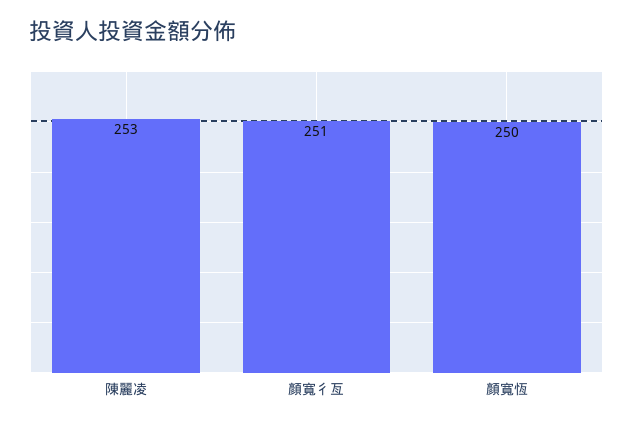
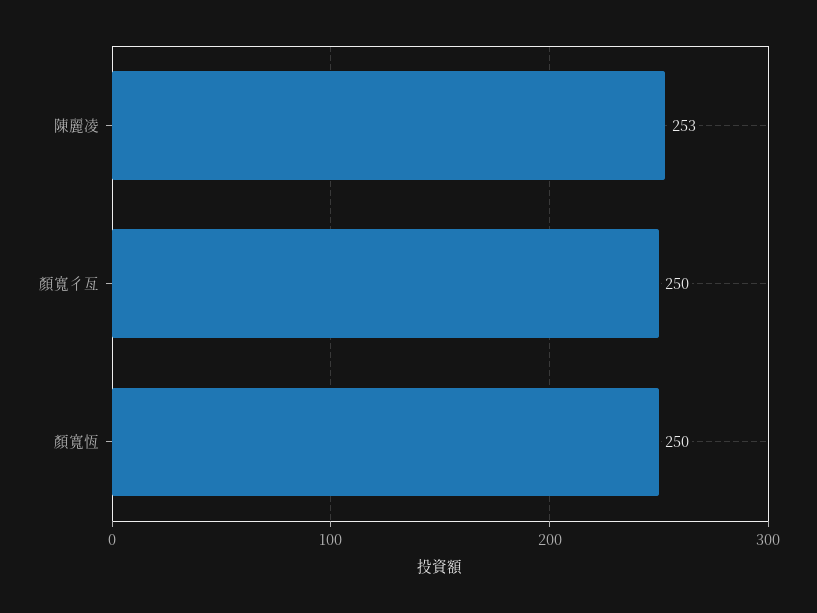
顏寬彳亙: 251 -> 250

